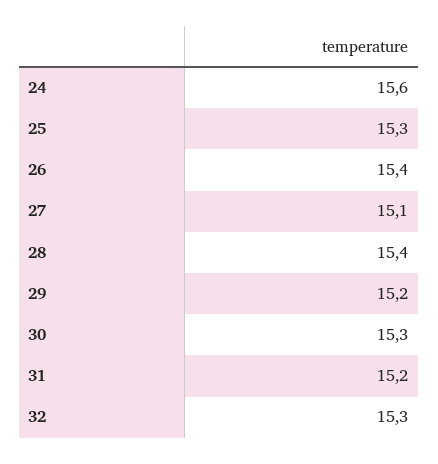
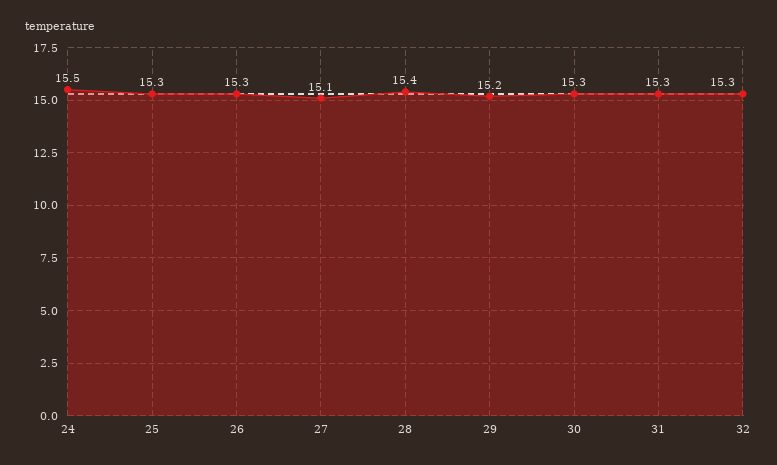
24: 15.6 -> 15.5
26: 15.4 -> 15.3
31: 15.2 -> 15.3

